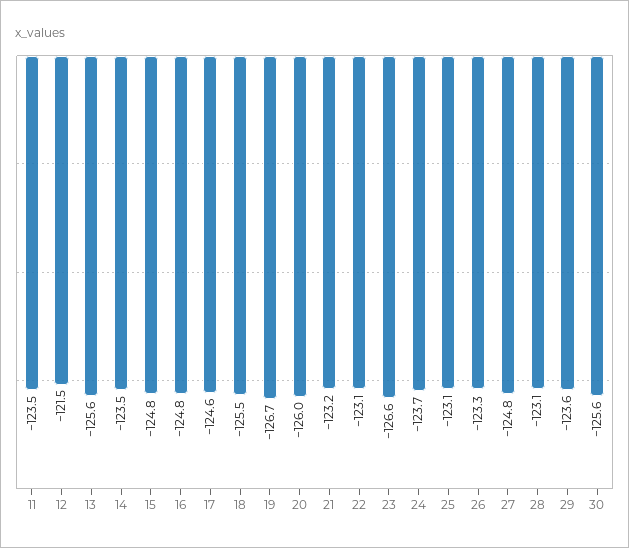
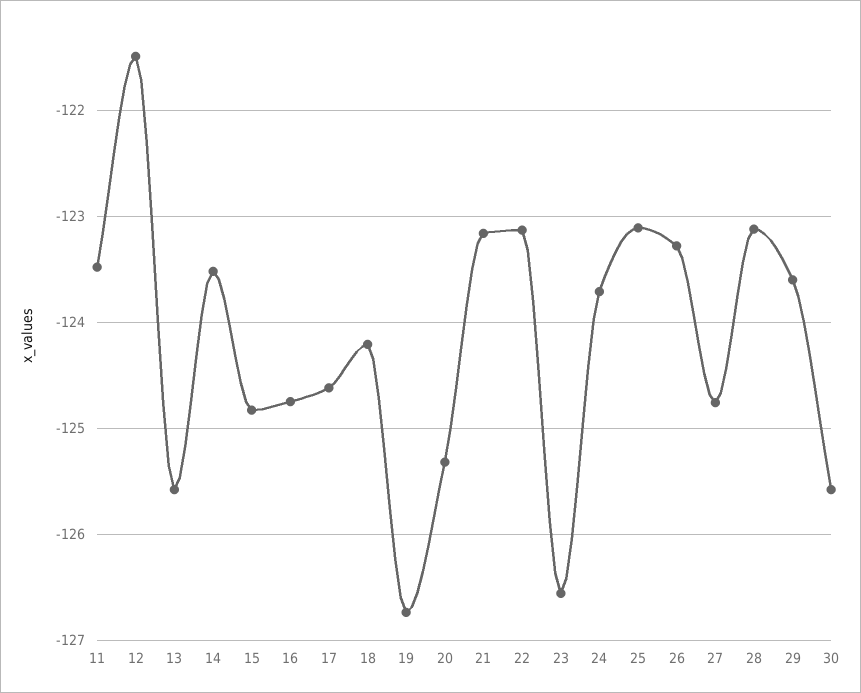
18: -125.5 -> -124.2
20: -126 -> -125.3

